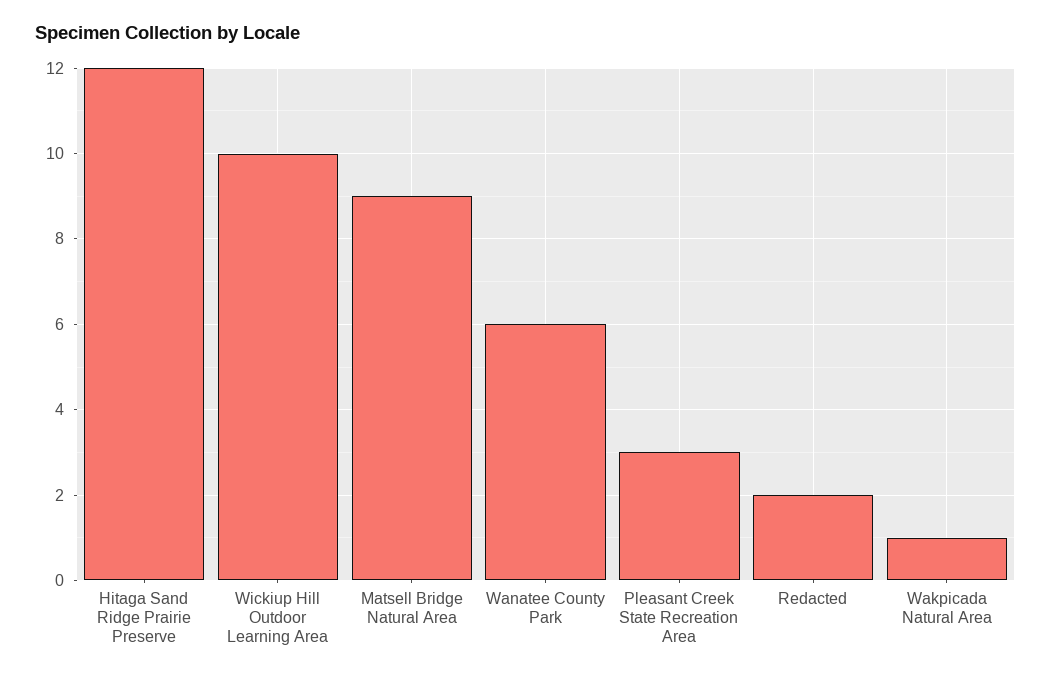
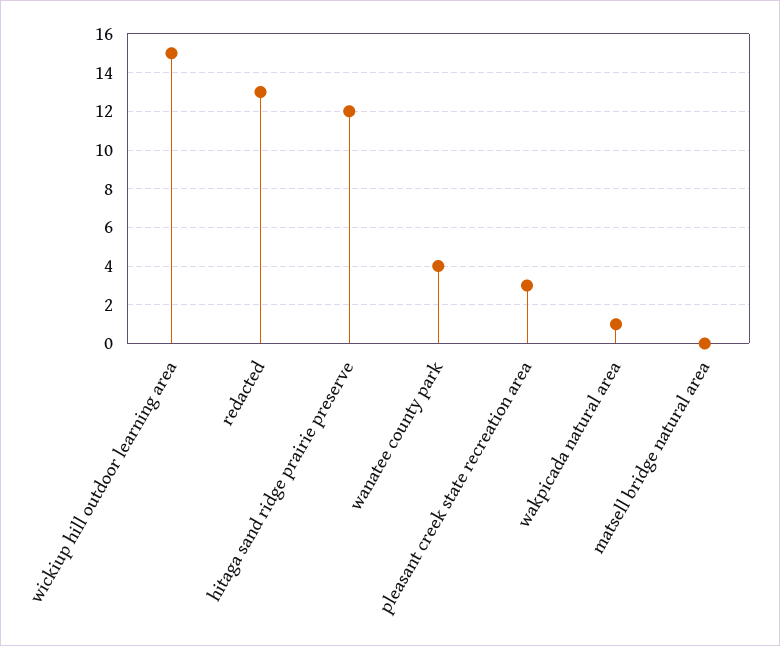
Wickiup Hill Outdoor Learning Area: 10 -> 15
Matsell Bridge Natural Area: 9 -> 0
Wanatee County Park: 6 -> 4
Redacted: 2 -> 13

